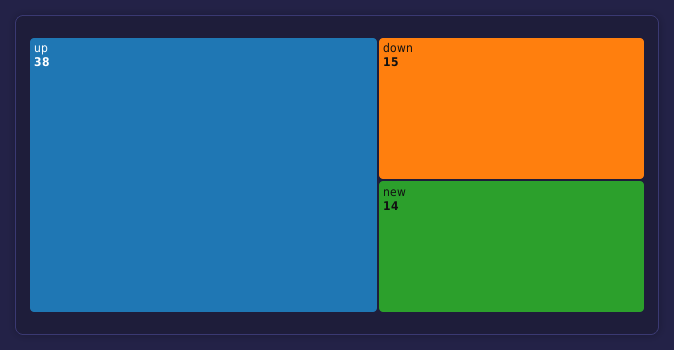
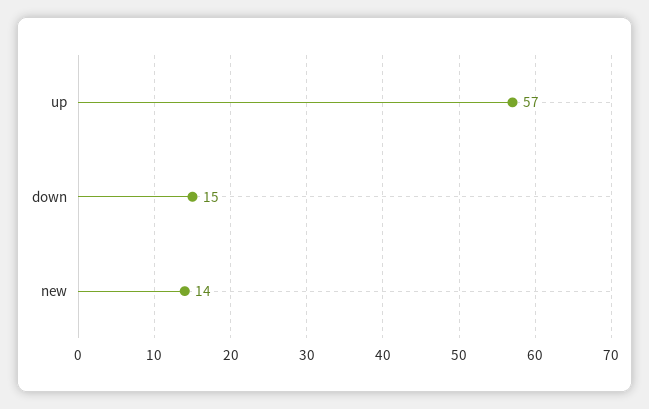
up: 38 -> 57

